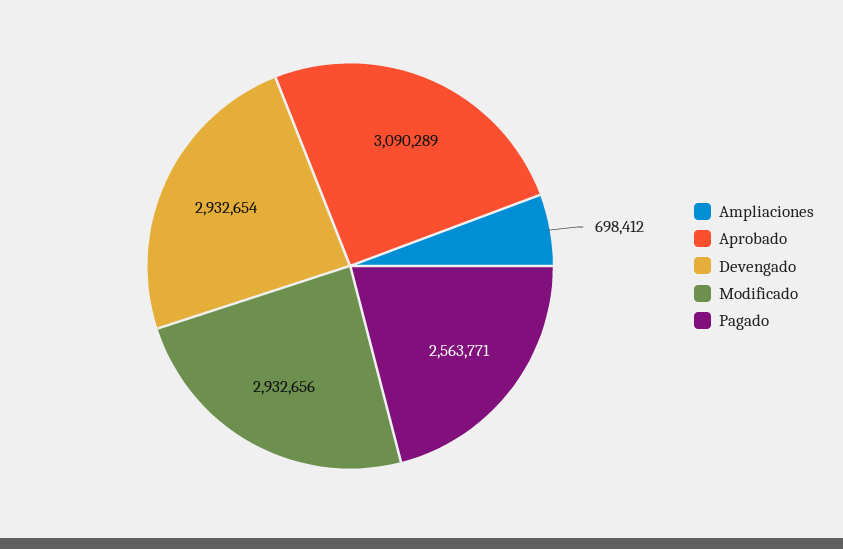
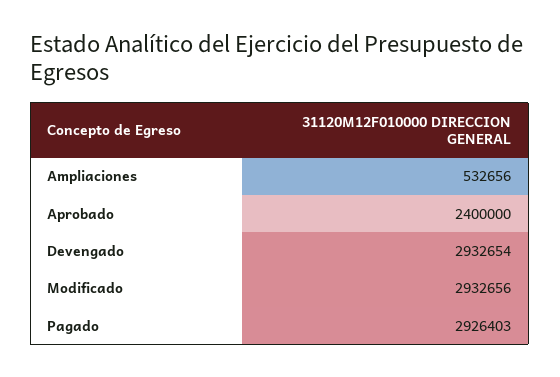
Ampliaciones: 698412 -> 532656
Aprobado: 3090289 -> 2400000
Pagado: 2563771 -> 2926403

